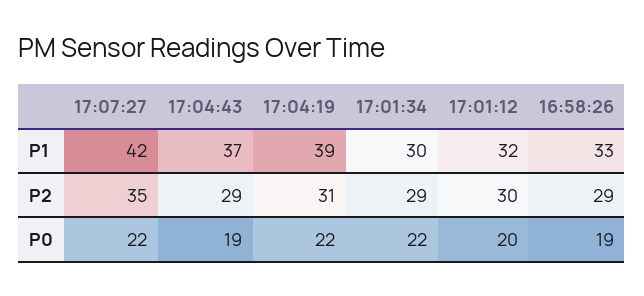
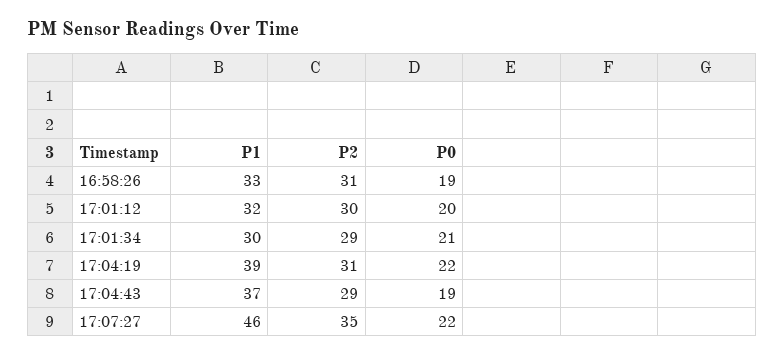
17:07:27, P1: 42 -> 46
16:58:26, P2: 29 -> 31
17:01:34, P0: 22 -> 21

